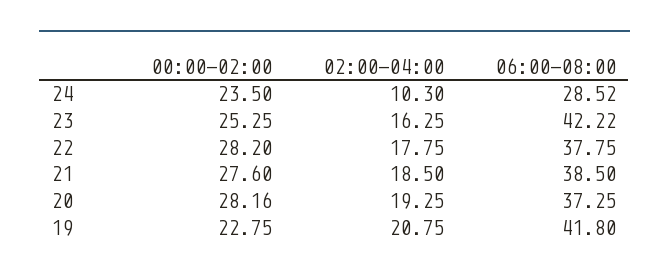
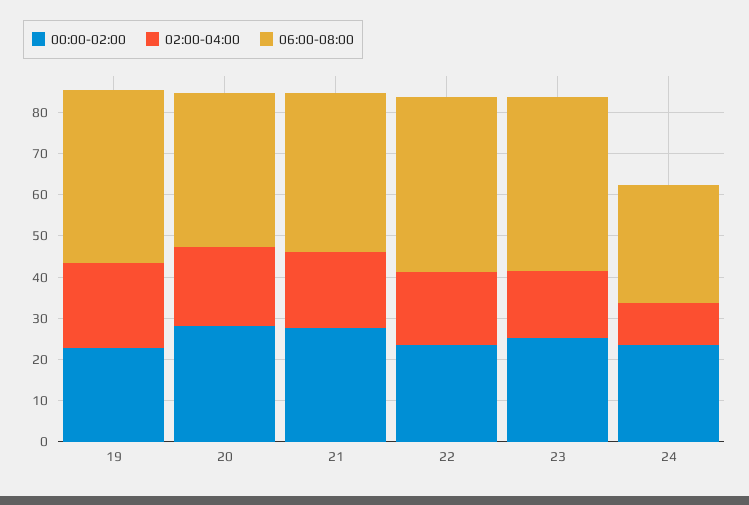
00:00-02:00, 22: 28.2 -> 24
06:00-08:00, 22: 37.75 -> 42

